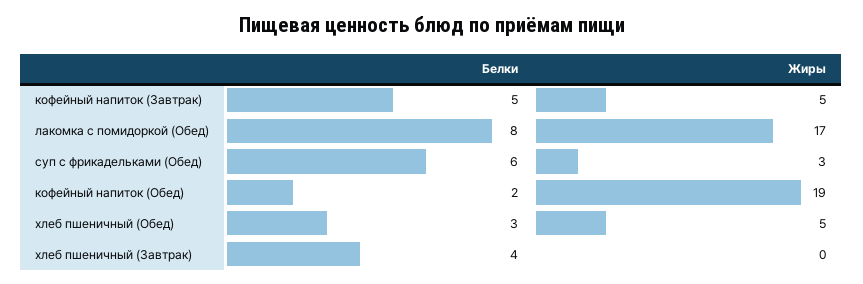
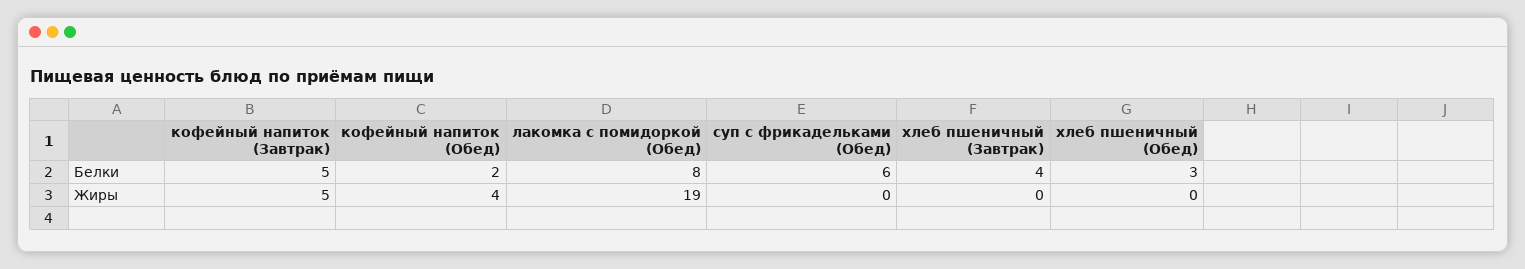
Жиры, лакомка с помидоркой (Обед): 17 -> 19
Жиры, суп с фрикадельками (Обед): 3 -> 0
Жиры, кофейный напиток (Обед): 19 -> 4
Жиры, хлеб пшеничный (Обед): 5 -> 0

